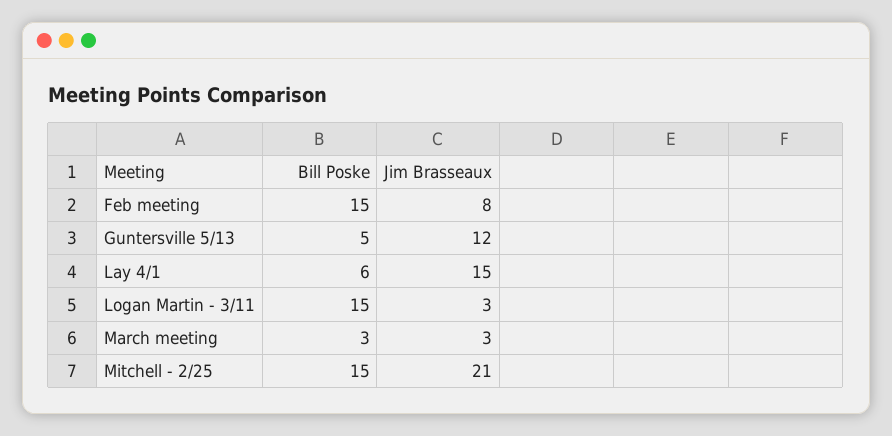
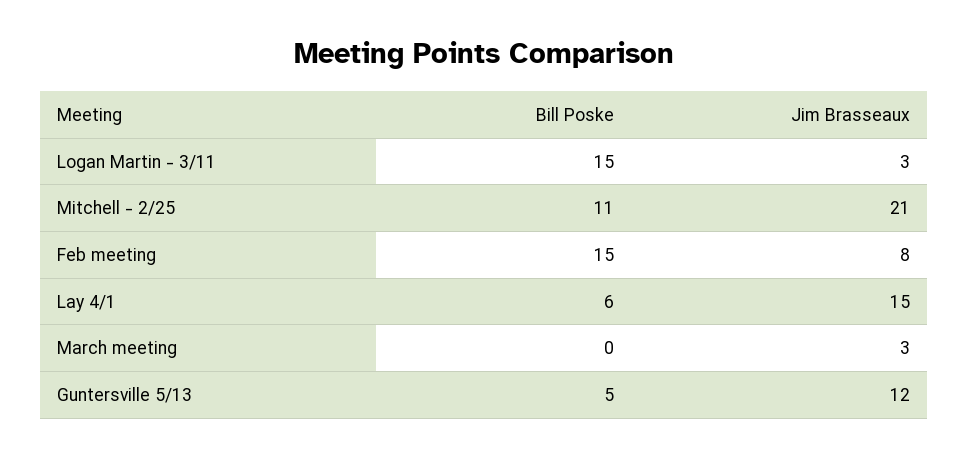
Bill Poske, March meeting: 3 -> 0
Bill Poske, Mitchell - 2/25: 15 -> 11

